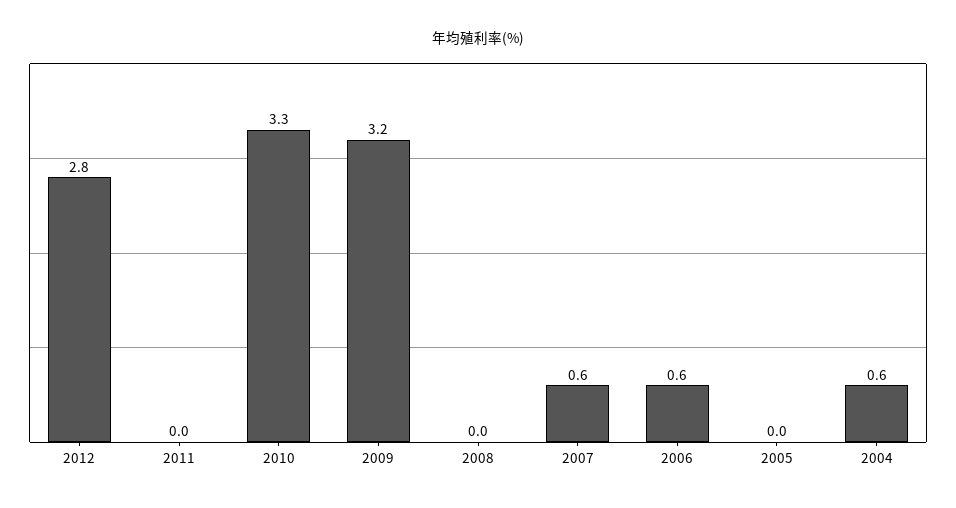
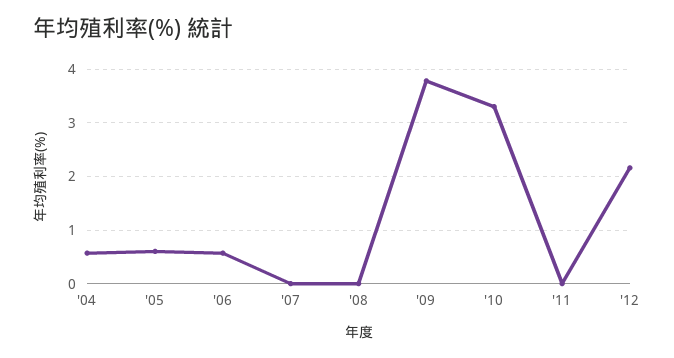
2012: 2.8 -> 2.2
2009: 3.2 -> 3.8
2007: 0.6 -> 0
2005: 0 -> 0.6

